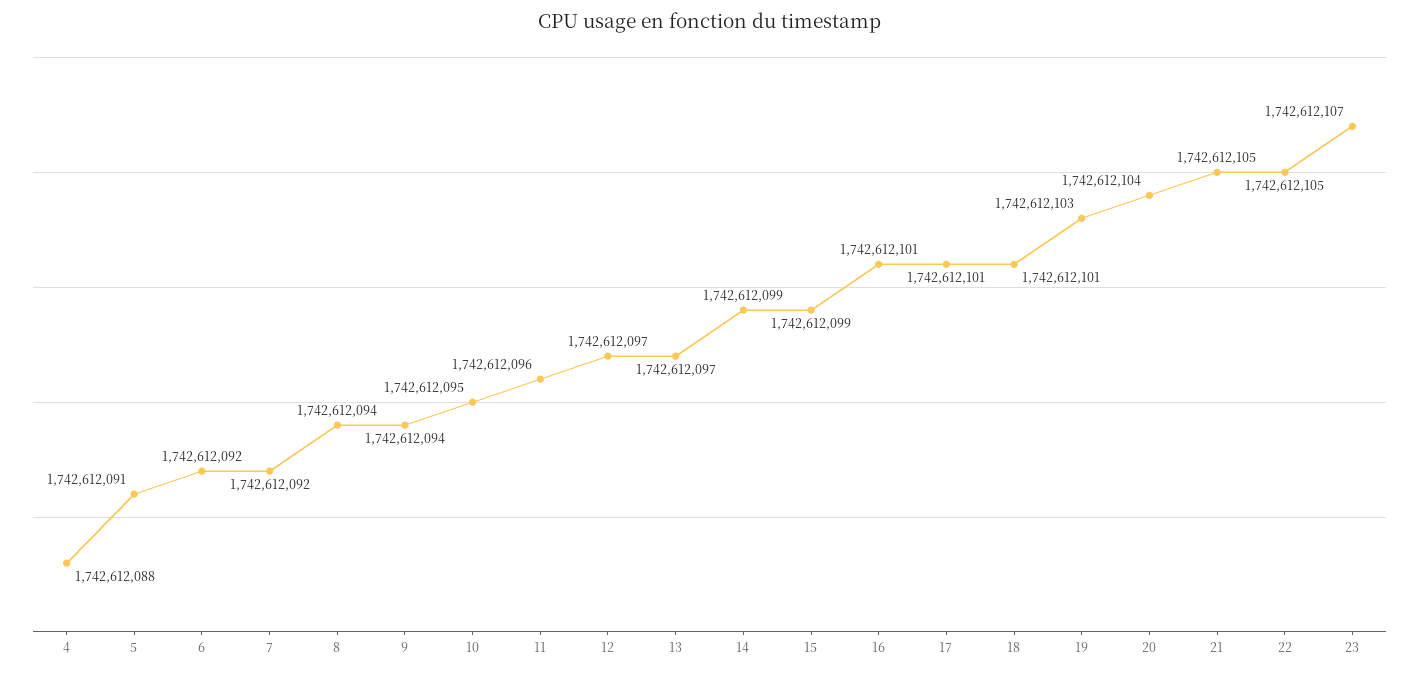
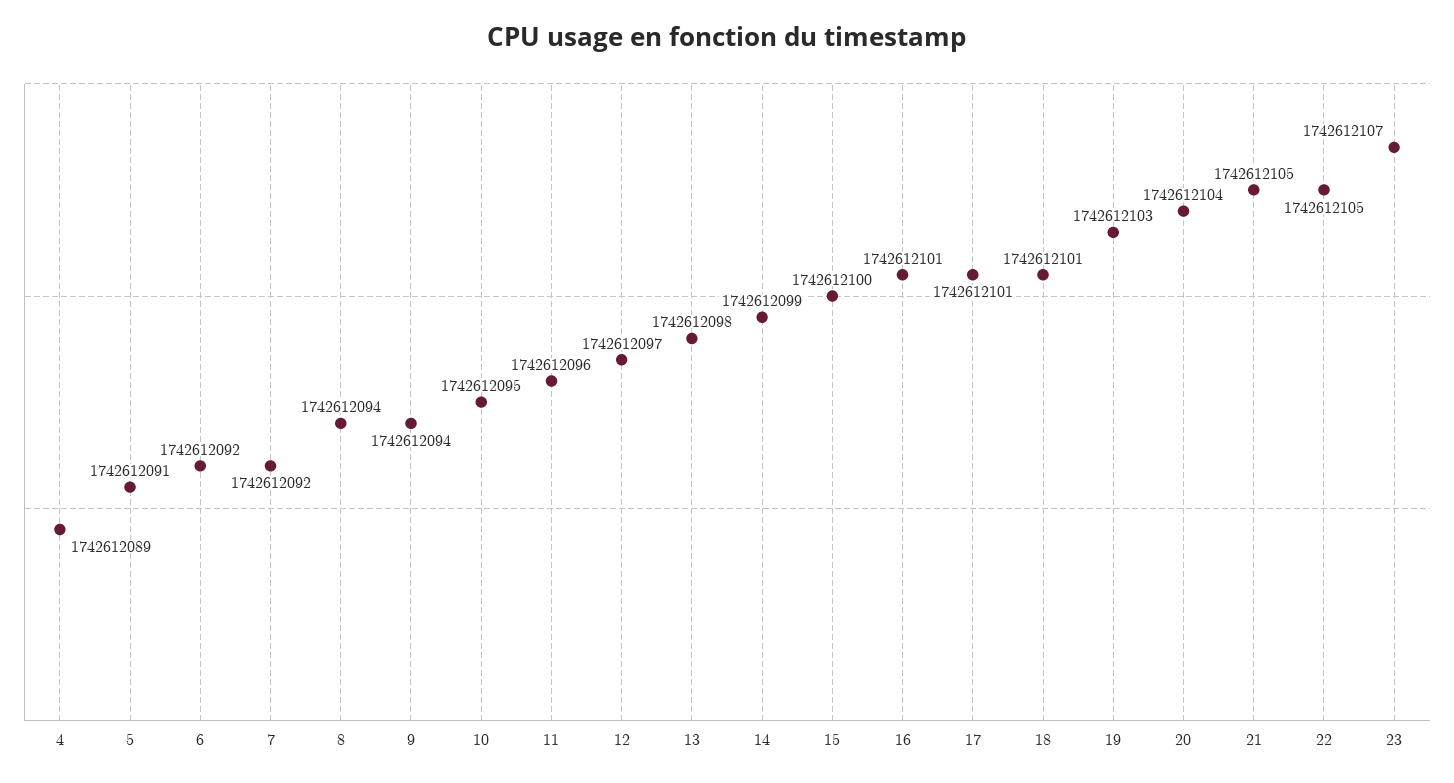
4: 1742612088 -> 1742612089
13: 1742612097 -> 1742612098
15: 1742612099 -> 1742612100

